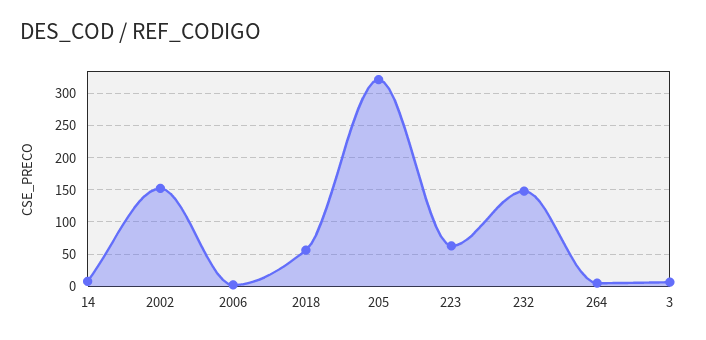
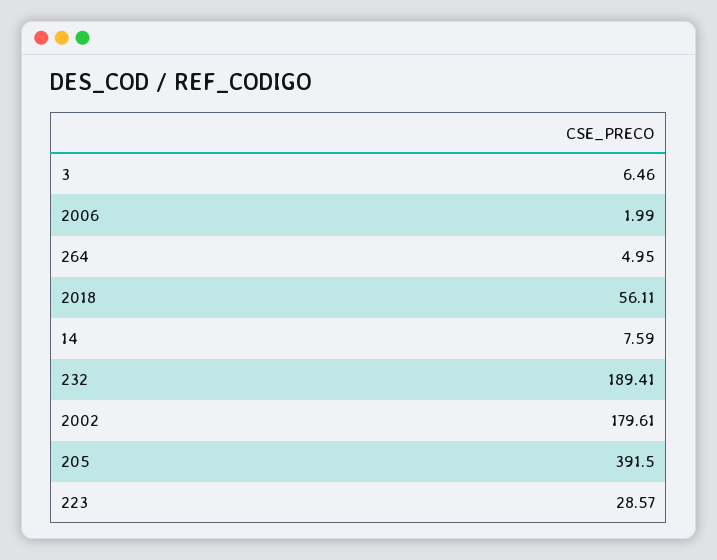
2002: 150 -> 179.61
205: 320 -> 391.5
223: 60 -> 28.57
232: 150 -> 189.41

